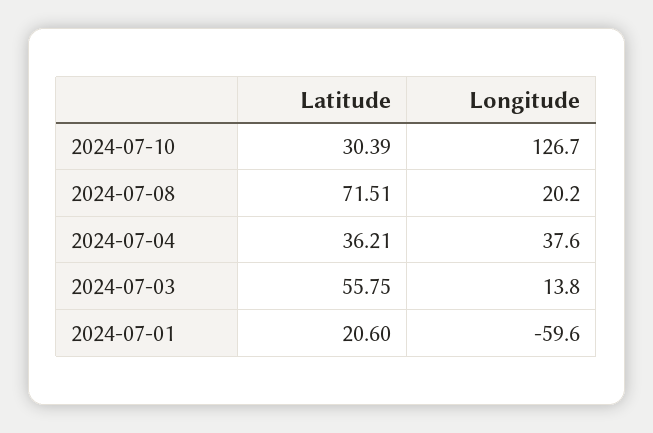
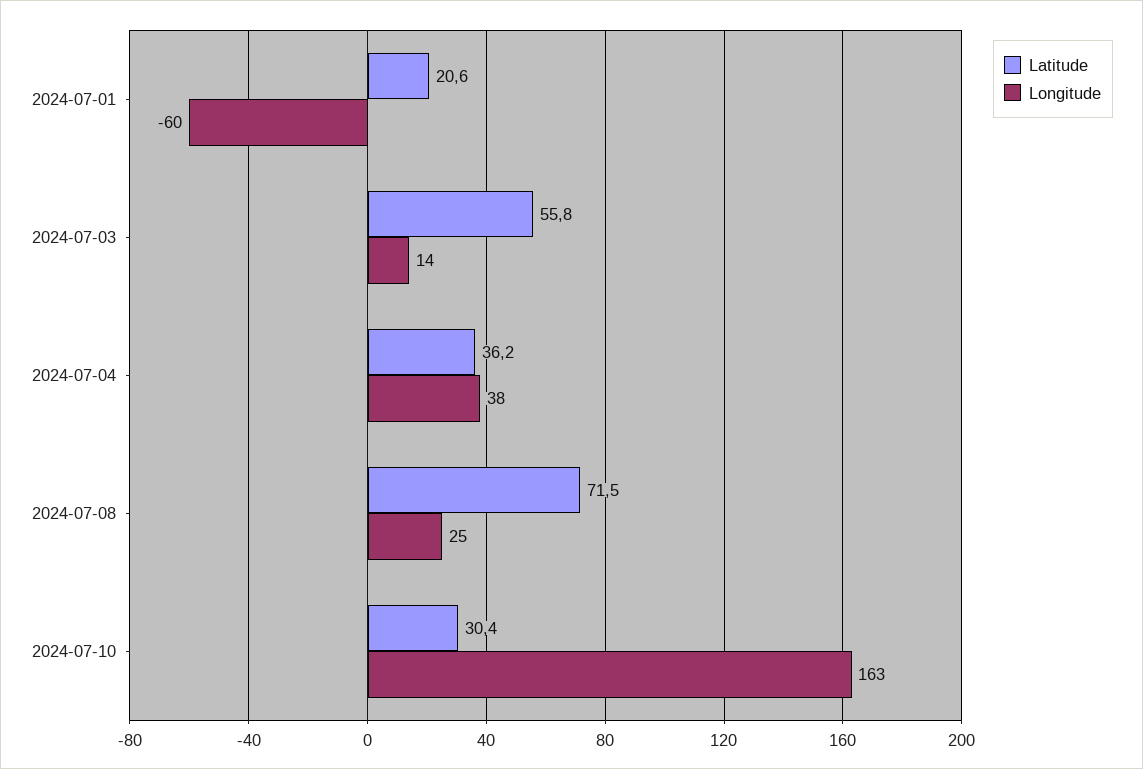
Longitude, 2024-07-10: 126.7 -> 163
Longitude, 2024-07-08: 20.2 -> 25

